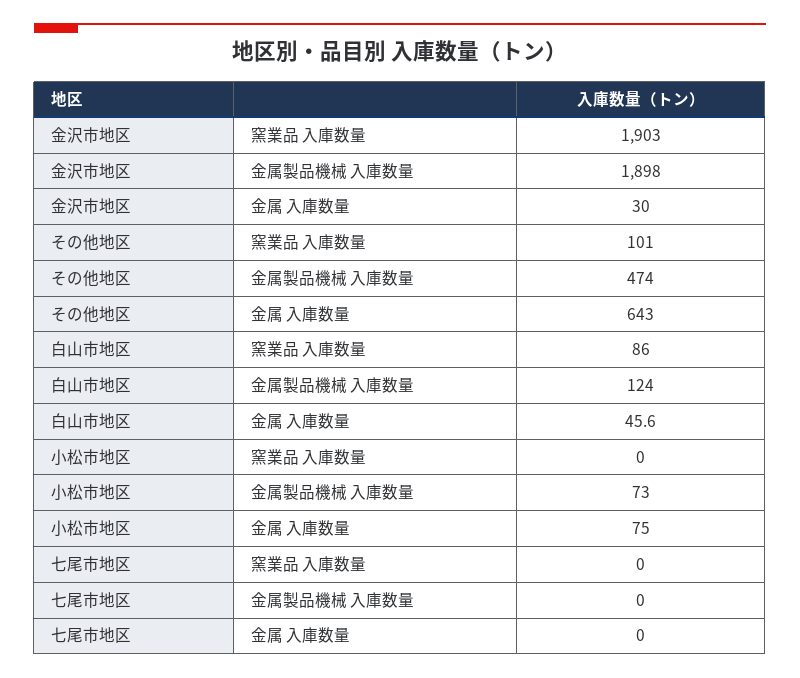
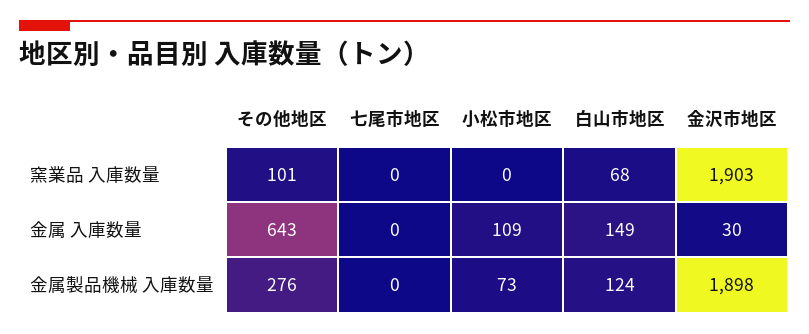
その他地区, 金属製品機械 入庫数量: 474 -> 276
白山市地区, 窯業品 入庫数量: 86 -> 68
白山市地区, 金属 入庫数量: 45.6 -> 149
小松市地区, 金属 入庫数量: 75 -> 109

